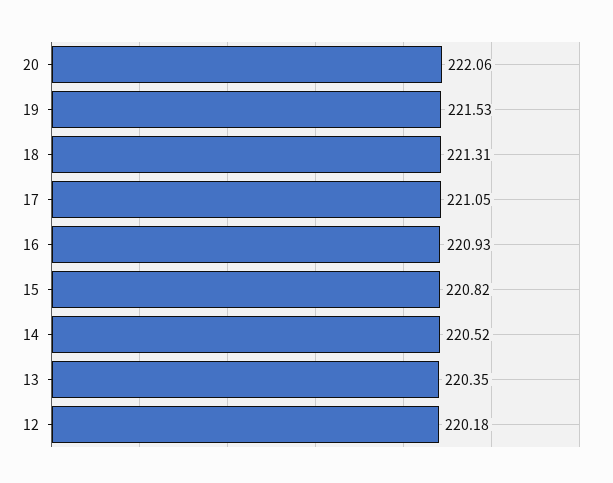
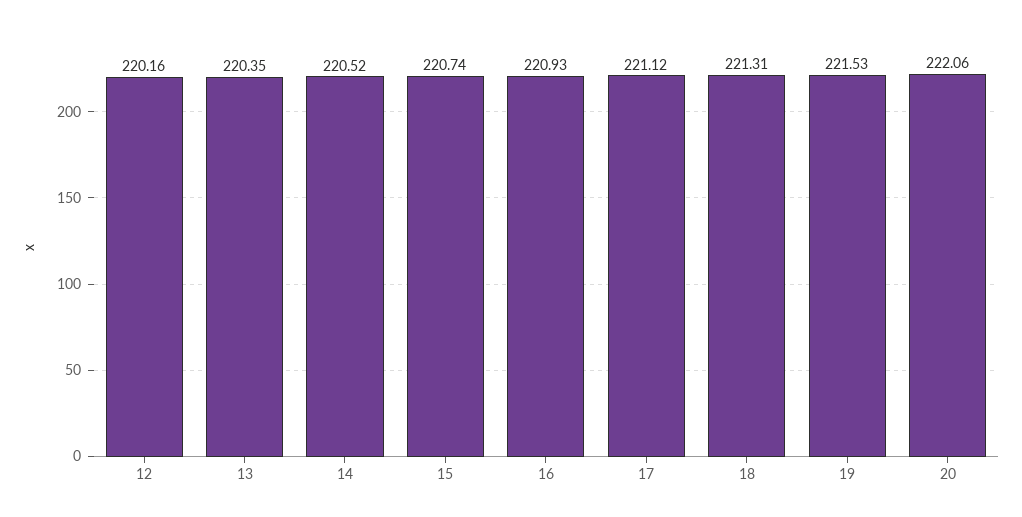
17: 221.05 -> 221.12
15: 220.82 -> 220.74
12: 220.18 -> 220.16

